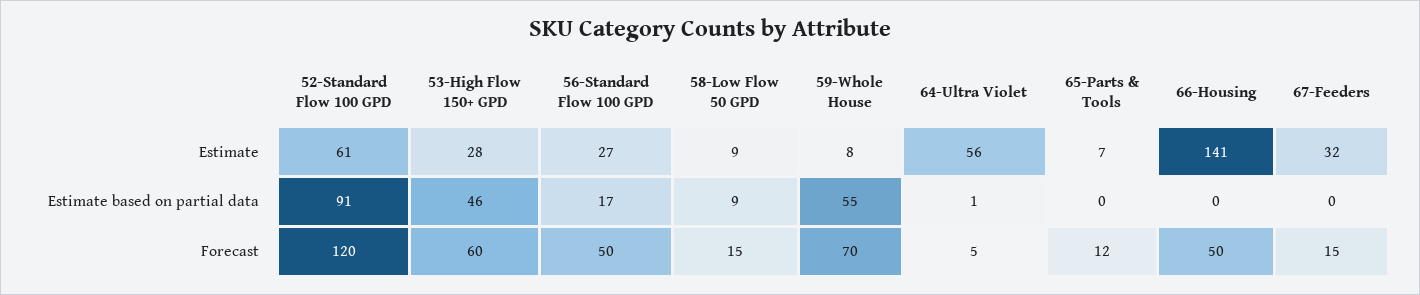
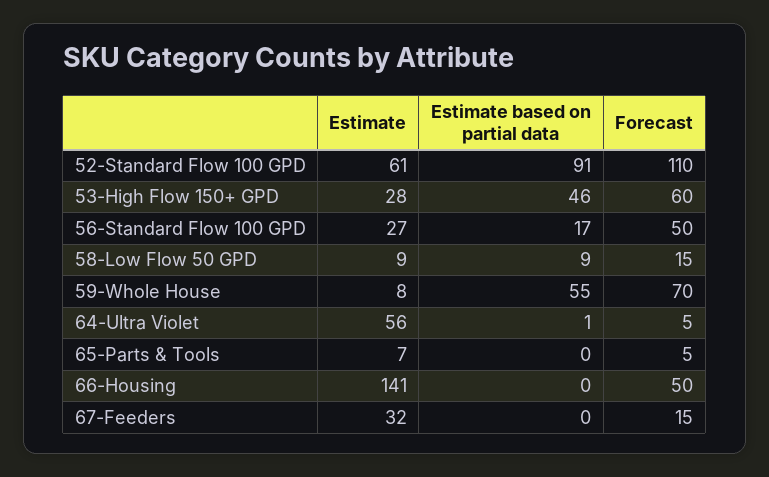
52-Standard Flow 100 GPD, Forecast: 120 -> 110
65-Parts & Tools, Forecast: 12 -> 5

